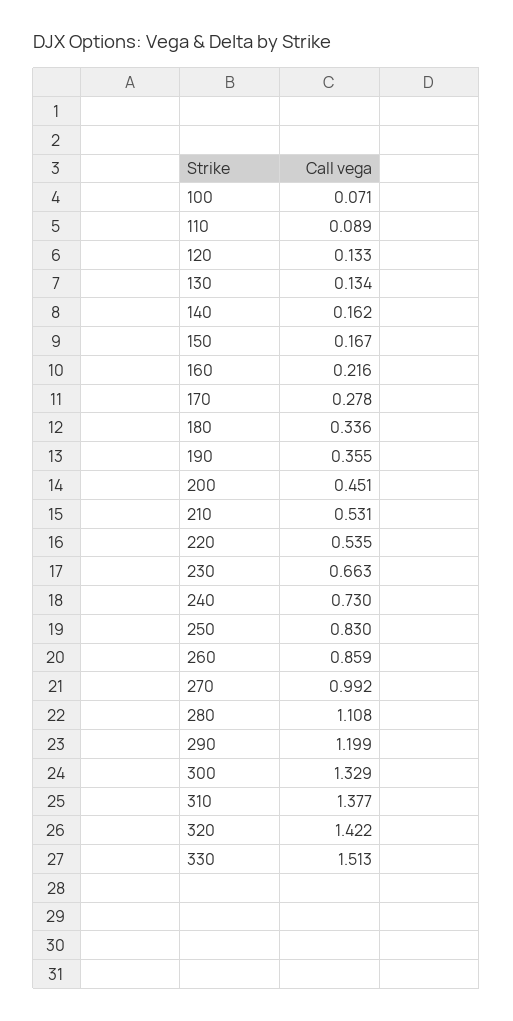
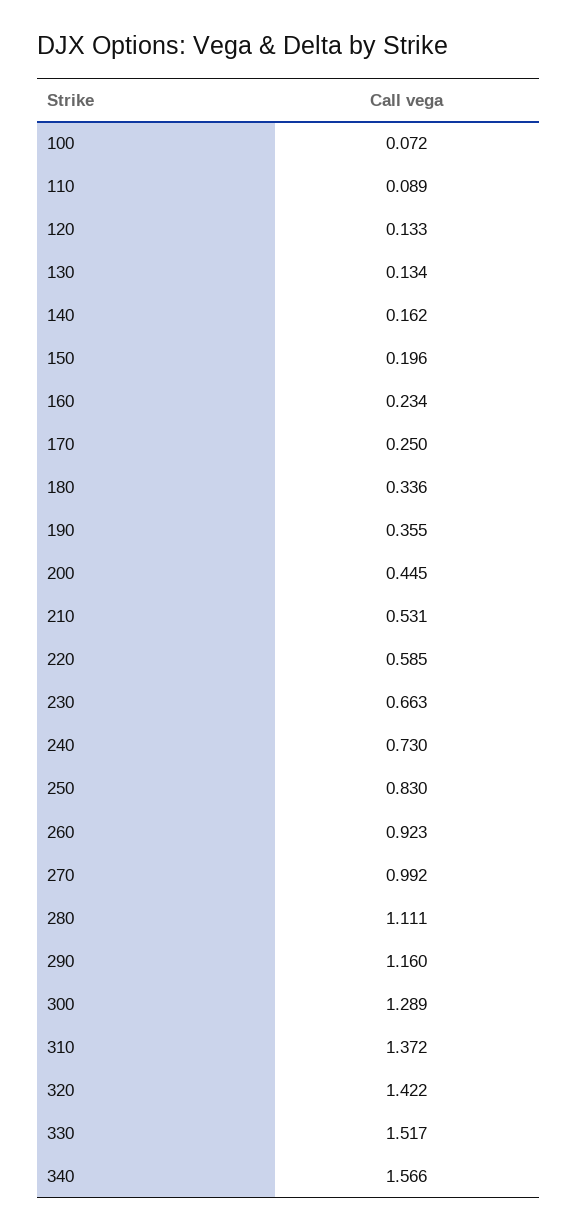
100: 0.071 -> 0.072
150: 0.167 -> 0.196
160: 0.216 -> 0.234
170: 0.278 -> 0.25
200: 0.451 -> 0.445
220: 0.535 -> 0.585
260: 0.859 -> 0.923
280: 1.108 -> 1.111
290: 1.199 -> 1.16
300: 1.329 -> 1.289
310: 1.377 -> 1.372
330: 1.513 -> 1.517
340: none -> 1.566

